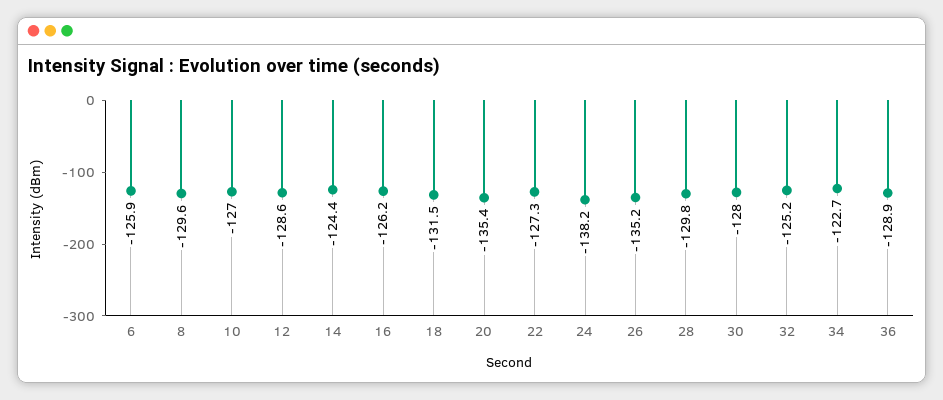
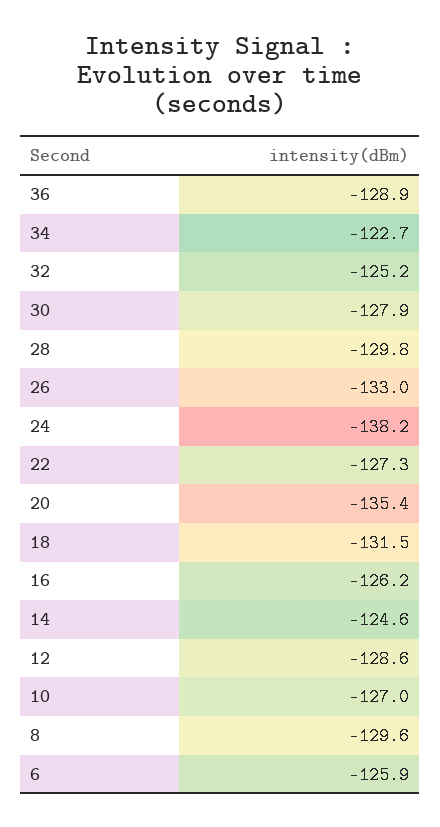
14: -124.4 -> -124.6
26: -135.2 -> -133
30: -128 -> -127.9

